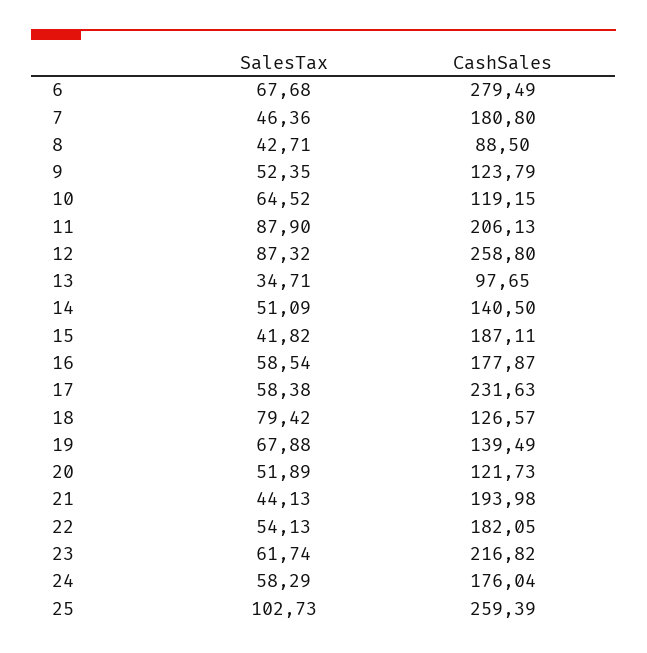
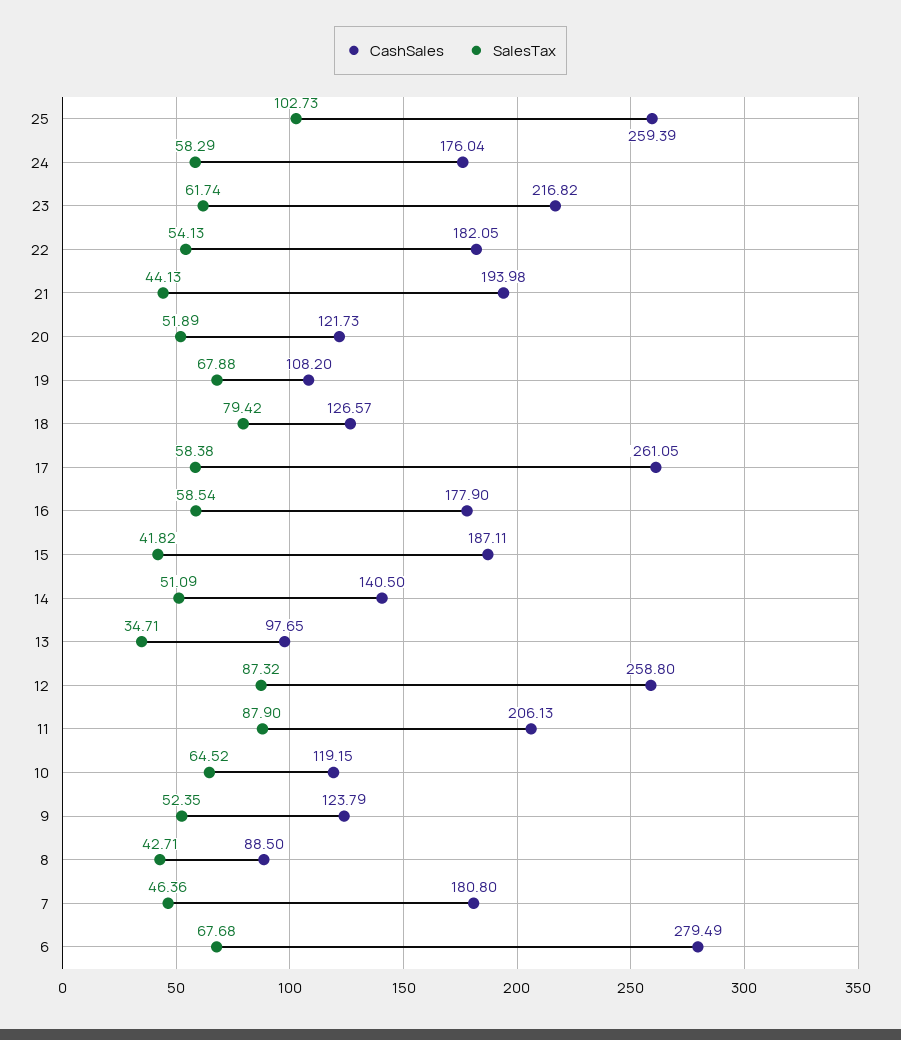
CashSales, 16: 177.87 -> 177.9
CashSales, 17: 231.63 -> 261.05
CashSales, 19: 139.49 -> 108.2

